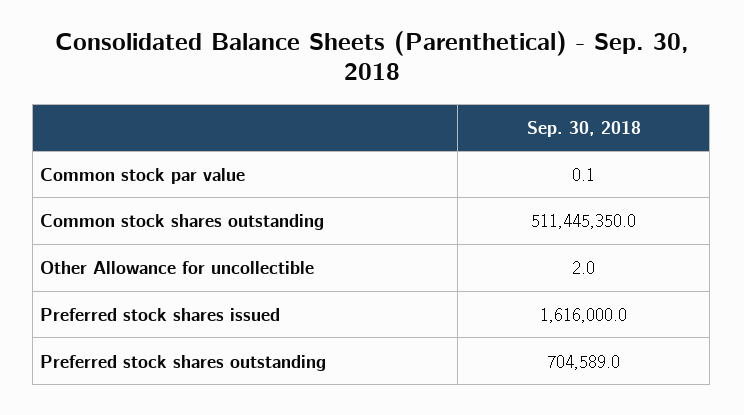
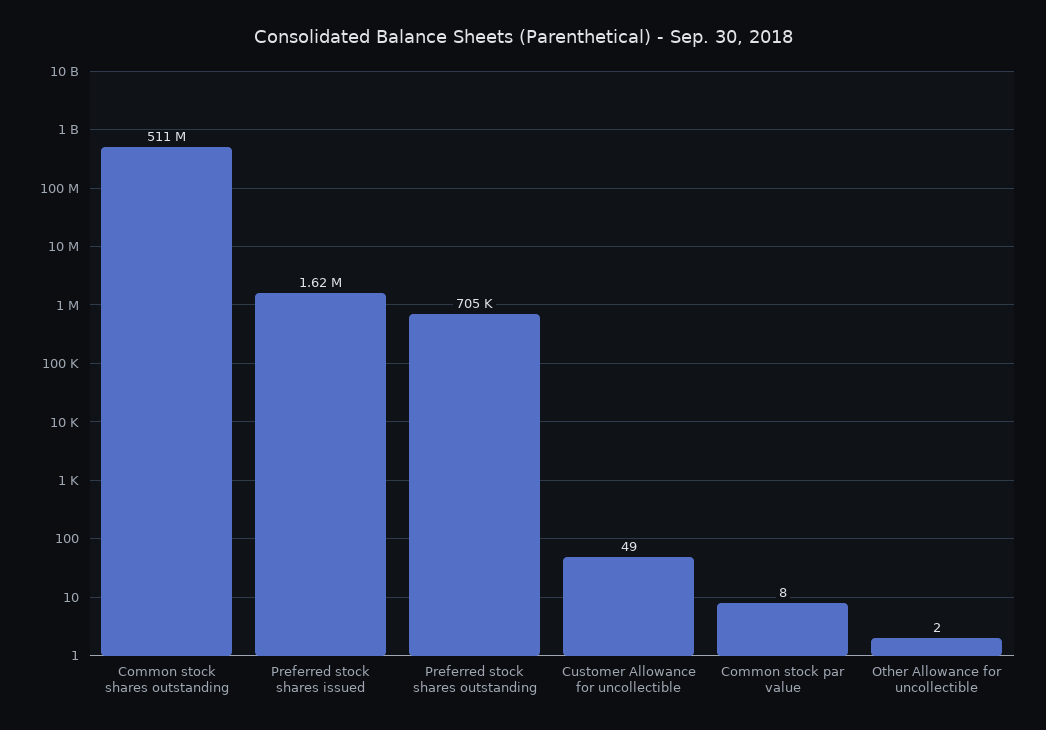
Common stock par value: 0.1 -> 8
Customer Allowance for uncollectible: none -> 49

